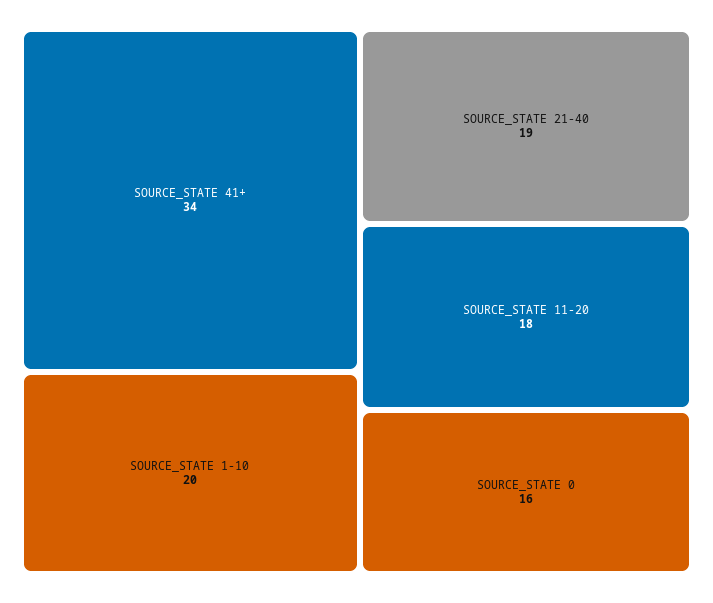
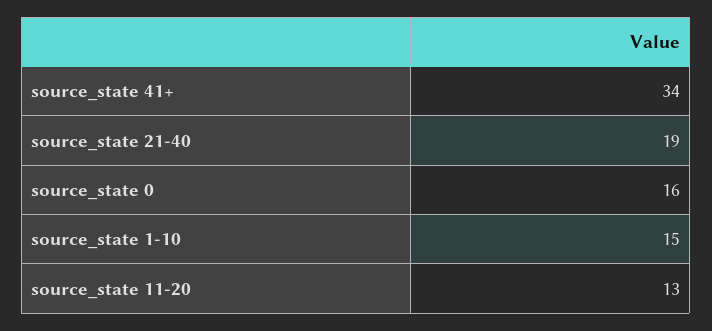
SOURCE_STATE 1-10: 20 -> 15
SOURCE_STATE 11-20: 18 -> 13

